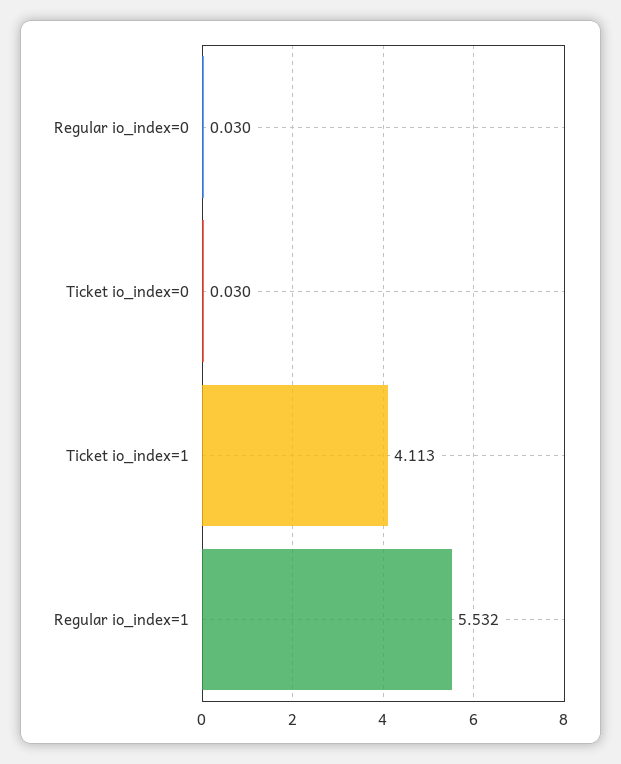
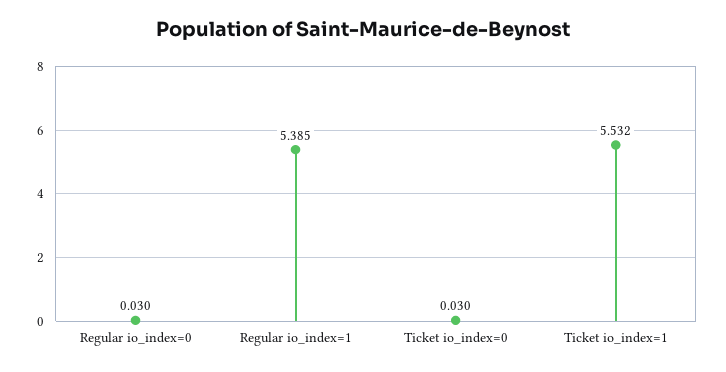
Ticket io_index=1: 4.113 -> 5.532
Regular io_index=1: 5.532 -> 5.385

